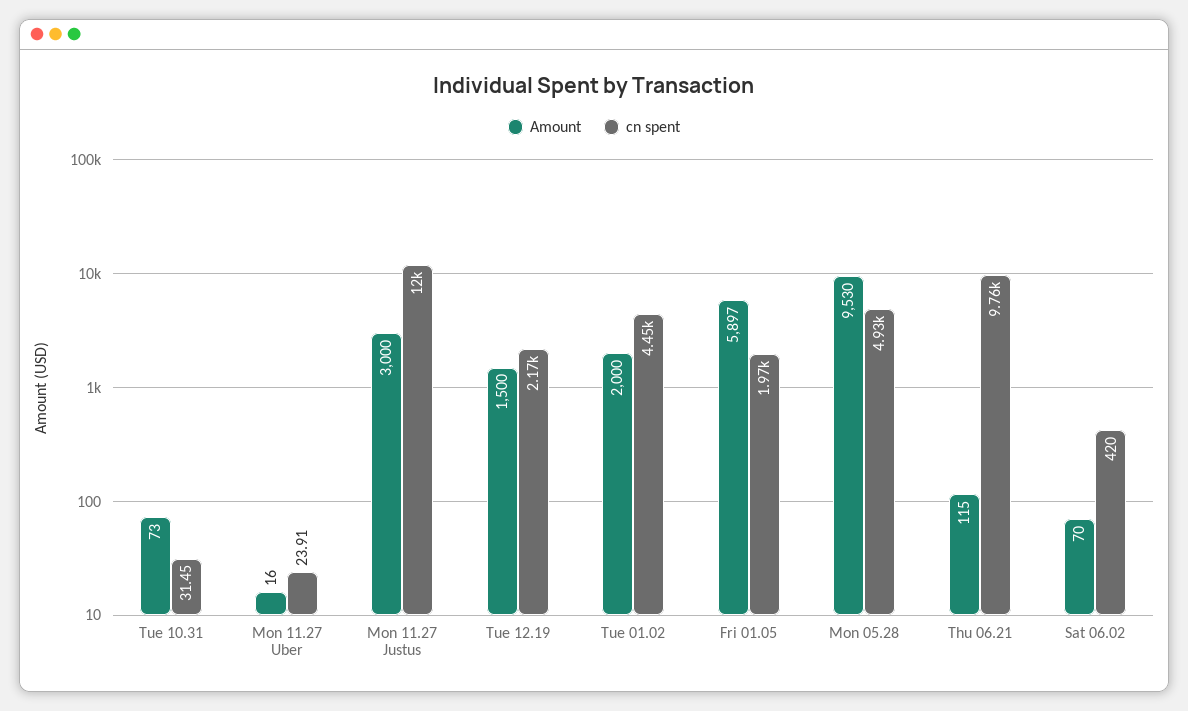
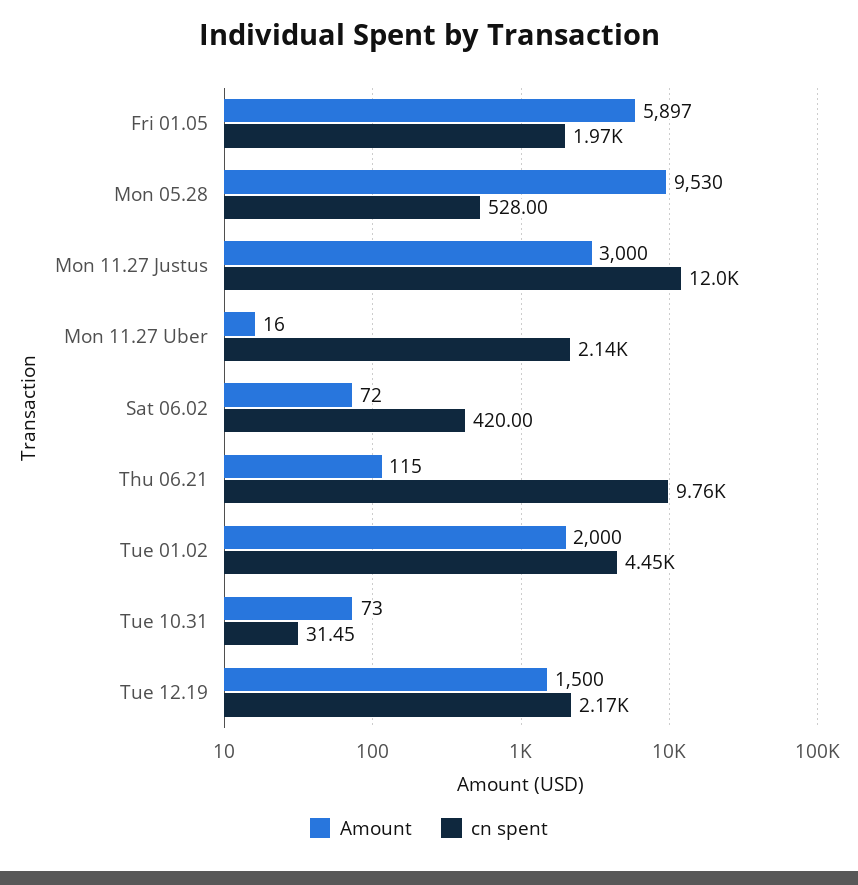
cn spent, Mon 11.27 Uber: 23.91 -> 2140
cn spent, Mon 05.28: 4930 -> 528
Amount, Sat 06.02: 70 -> 72

